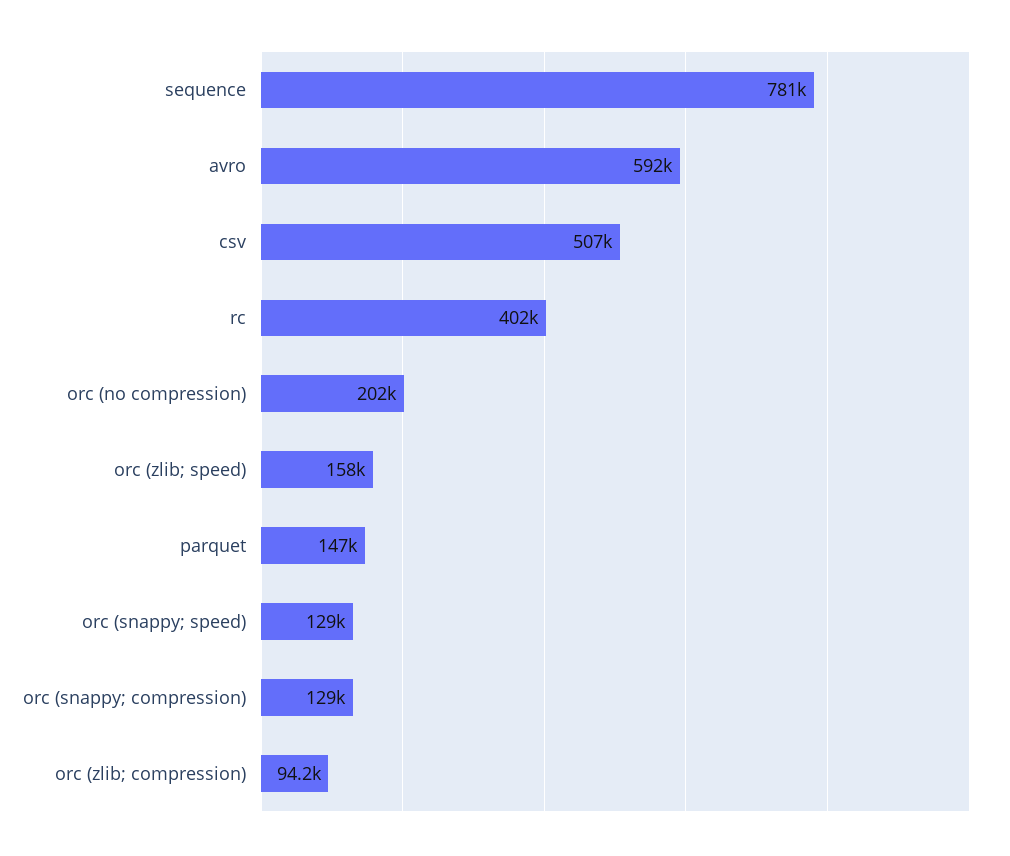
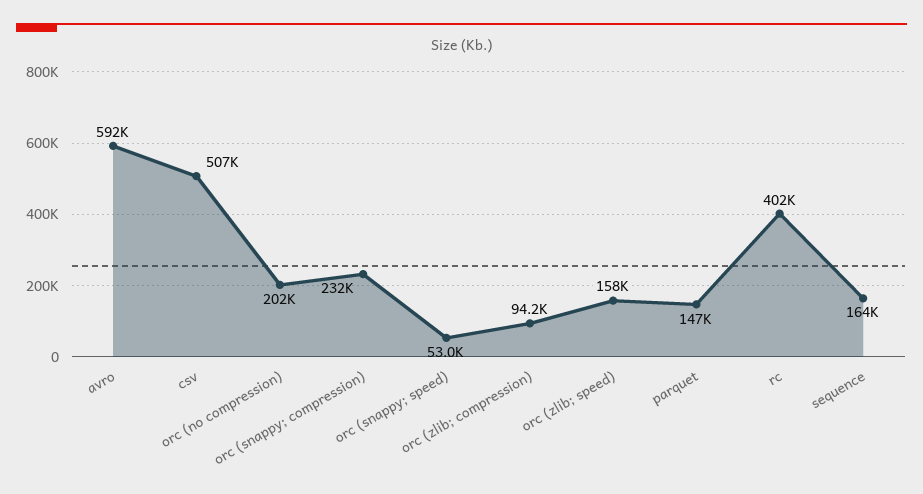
sequence: 781000 -> 164000
orc (snappy; speed): 129000 -> 53000
orc (snappy; compression): 129000 -> 232000

